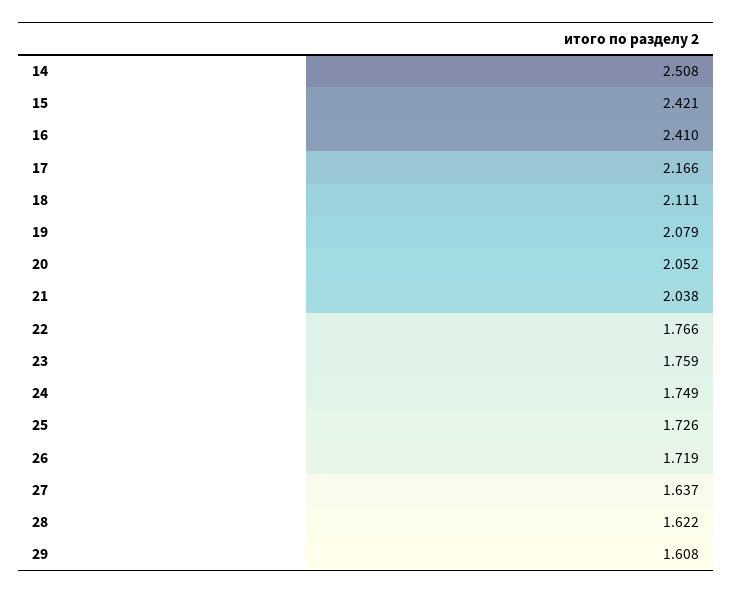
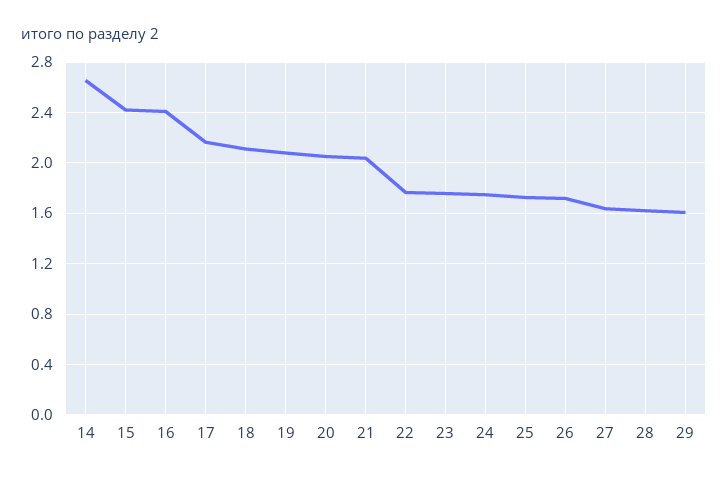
14: 2.508 -> 2.65

